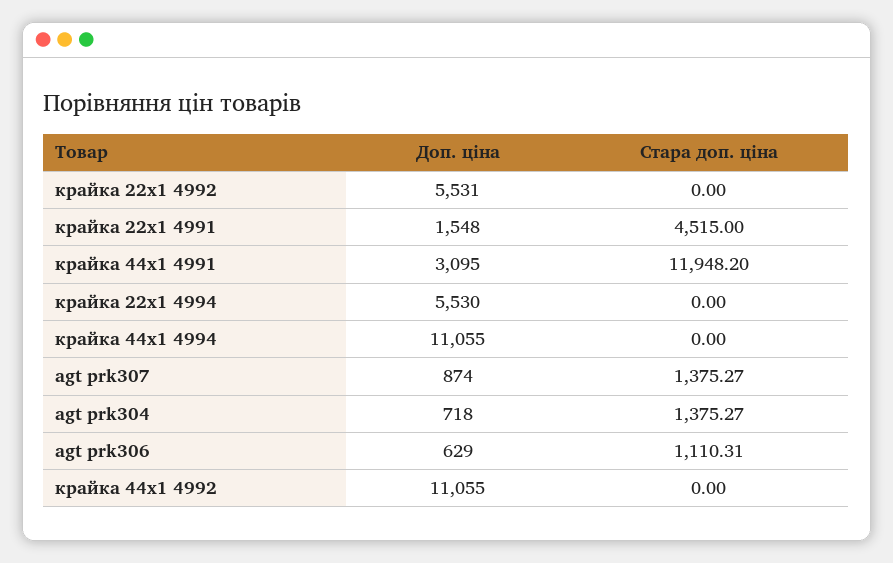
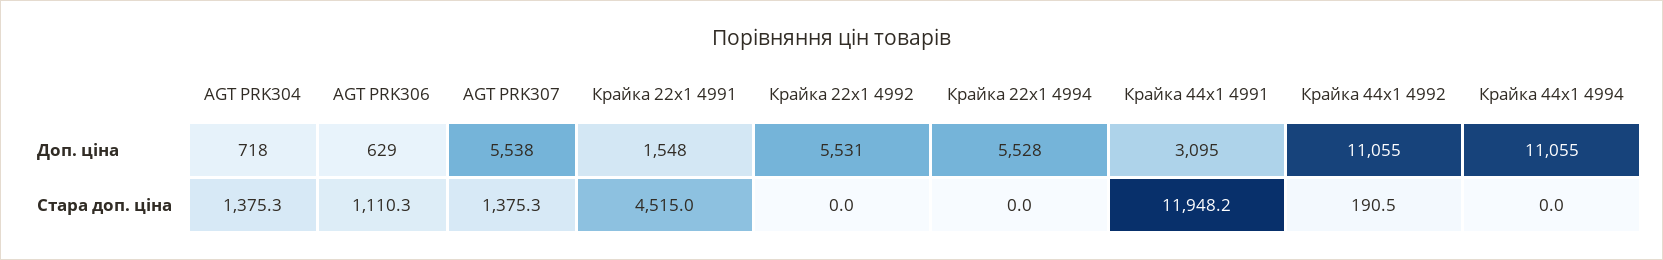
Доп. ціна, крайка 22x1 4994: 5530 -> 5528
Доп. ціна, agt prk307: 874 -> 5538
Стара доп. ціна, крайка 44x1 4992: 0 -> 190.5

